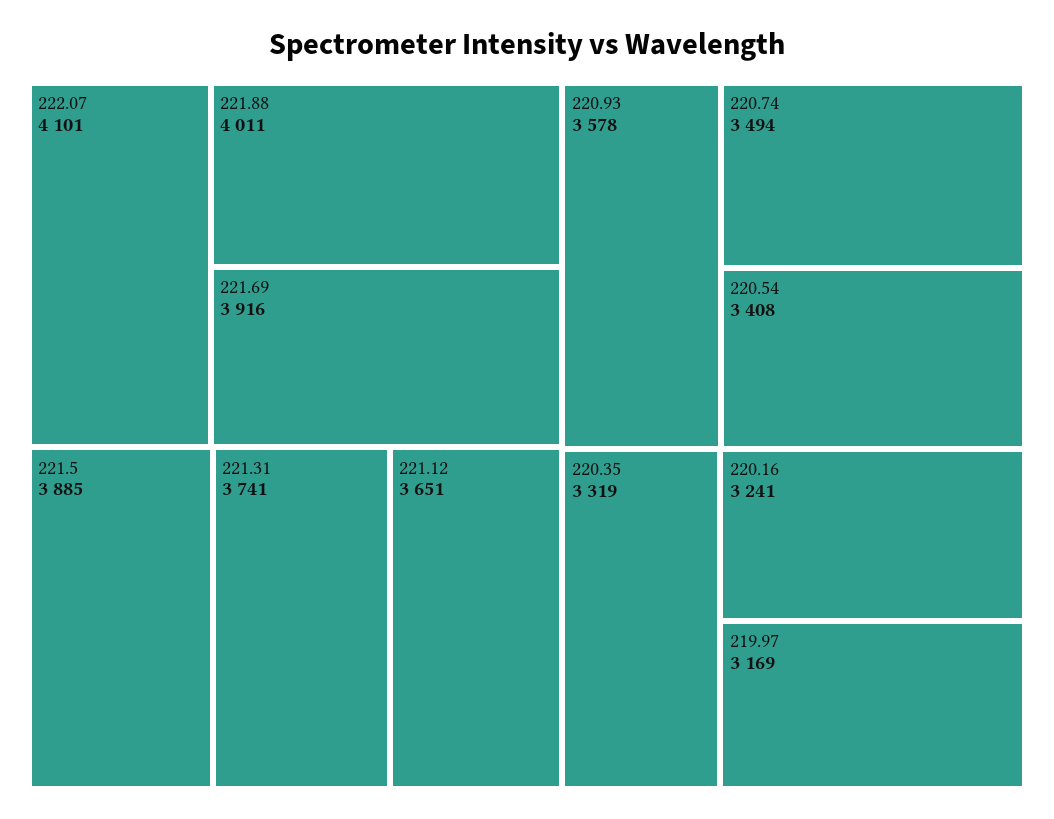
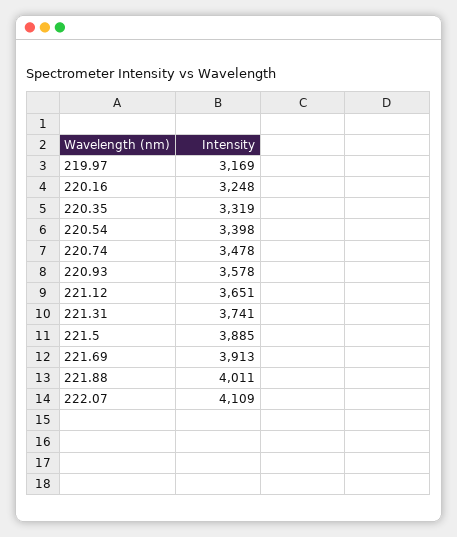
222.07: 4101 -> 4109
221.69: 3916 -> 3913
220.74: 3494 -> 3478
220.54: 3408 -> 3398
220.16: 3241 -> 3248

